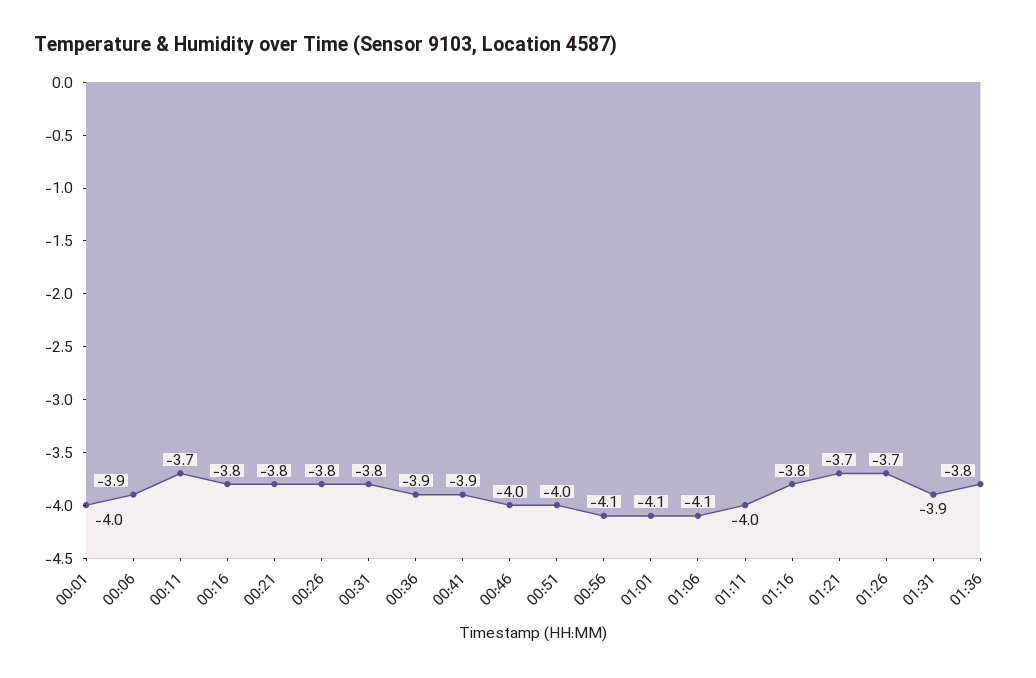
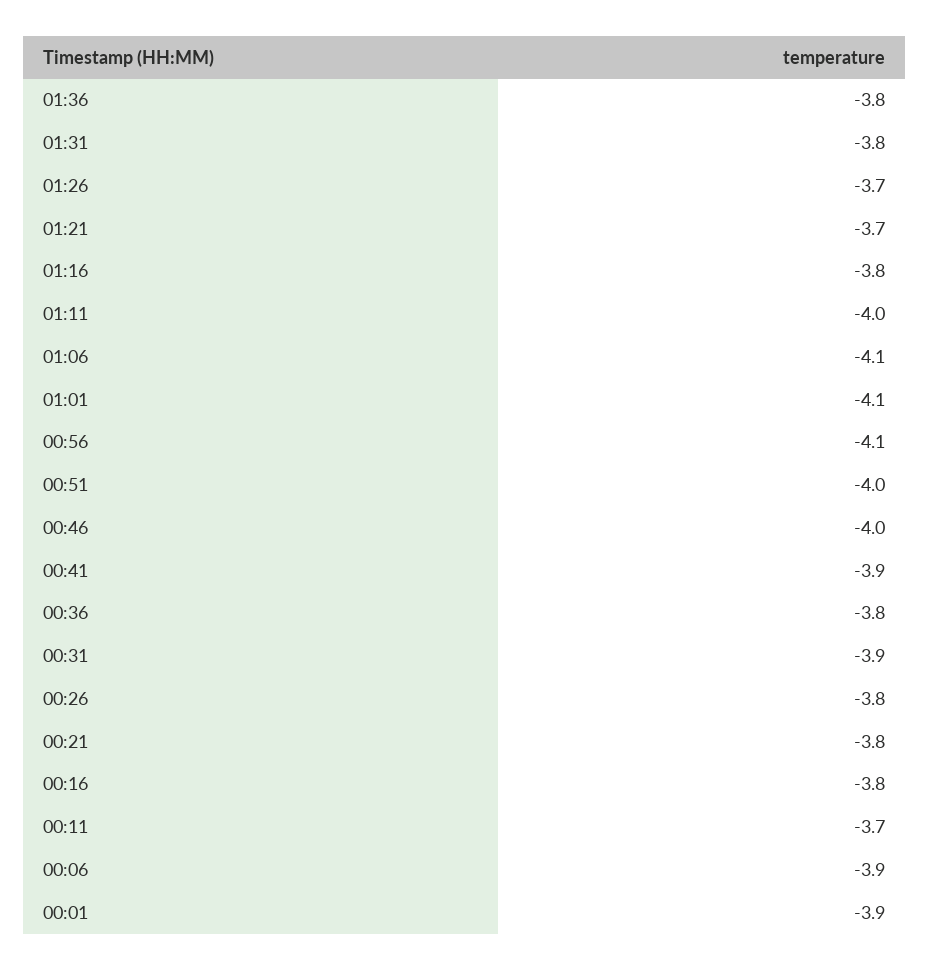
00:01: -4 -> -3.9
00:31: -3.8 -> -3.9
00:36: -3.9 -> -3.8
01:31: -3.9 -> -3.8

